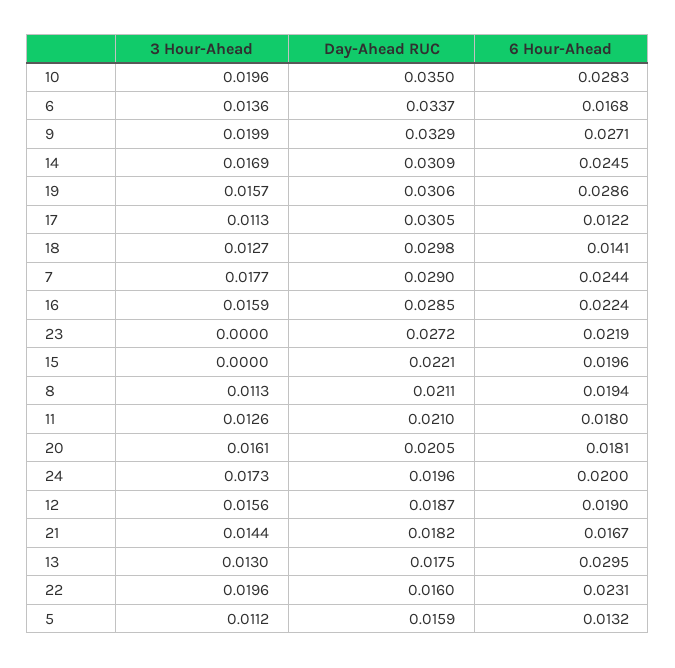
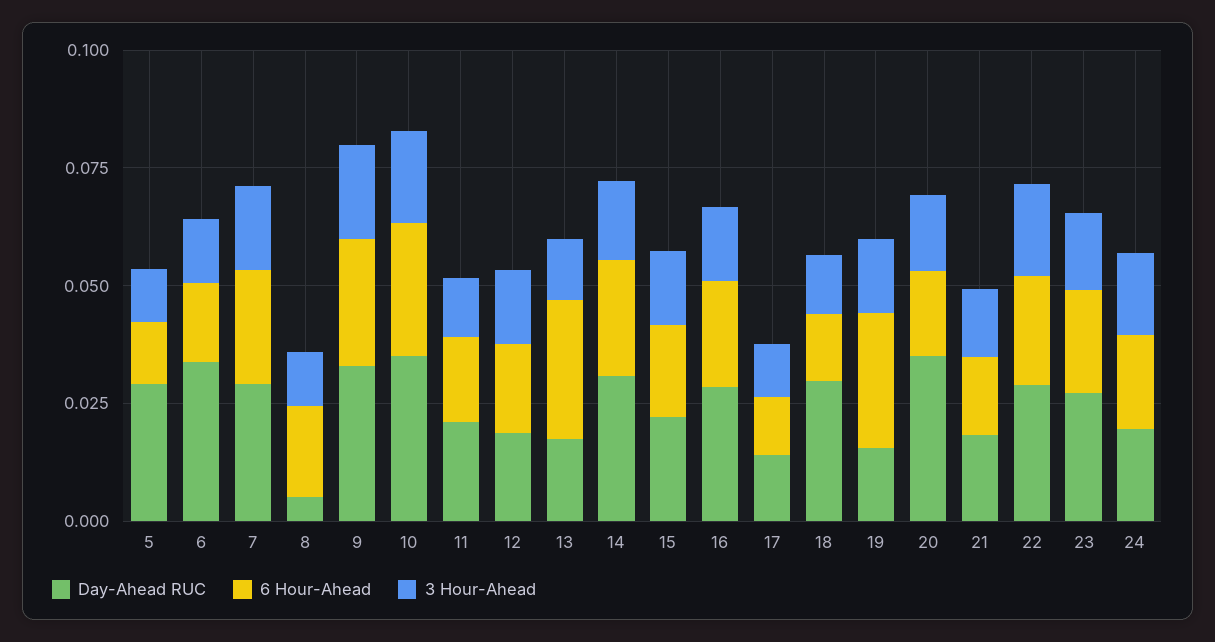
Day-Ahead RUC, 19: 0.0306 -> 0.015
Day-Ahead RUC, 17: 0.0305 -> 0.015
3 Hour-Ahead, 23: 0 -> 0.015
3 Hour-Ahead, 15: 0 -> 0.015
Day-Ahead RUC, 8: 0.0211 -> 0.005
Day-Ahead RUC, 20: 0.0205 -> 0.035
Day-Ahead RUC, 22: 0.016 -> 0.03
Day-Ahead RUC, 5: 0.0159 -> 0.03

